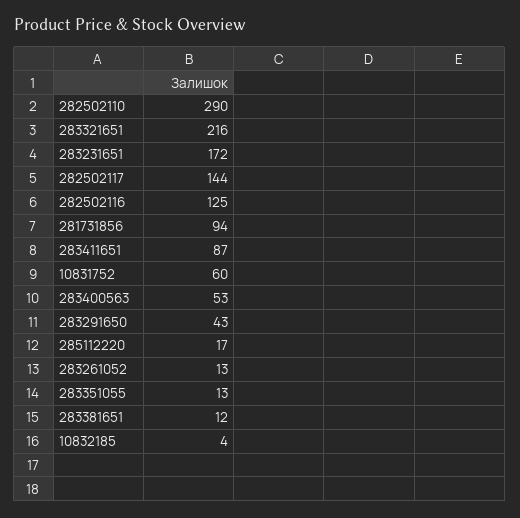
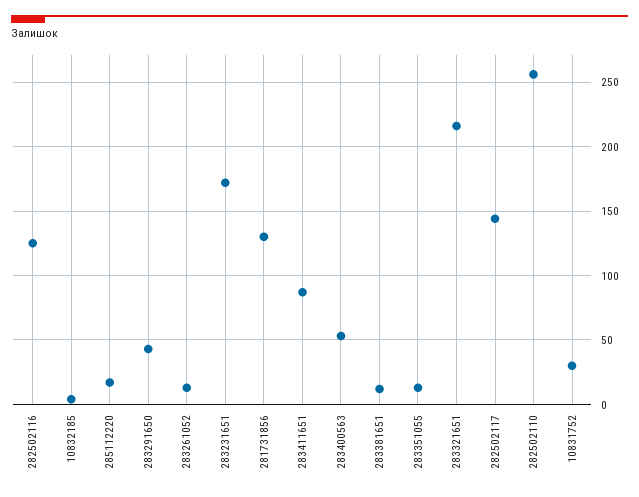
282502110: 290 -> 255
281731856: 94 -> 130
10831752: 60 -> 30

